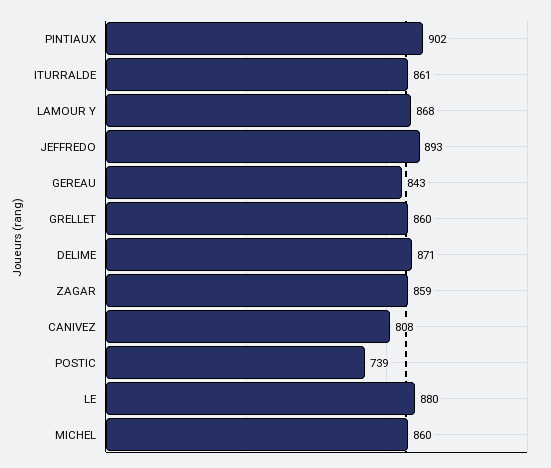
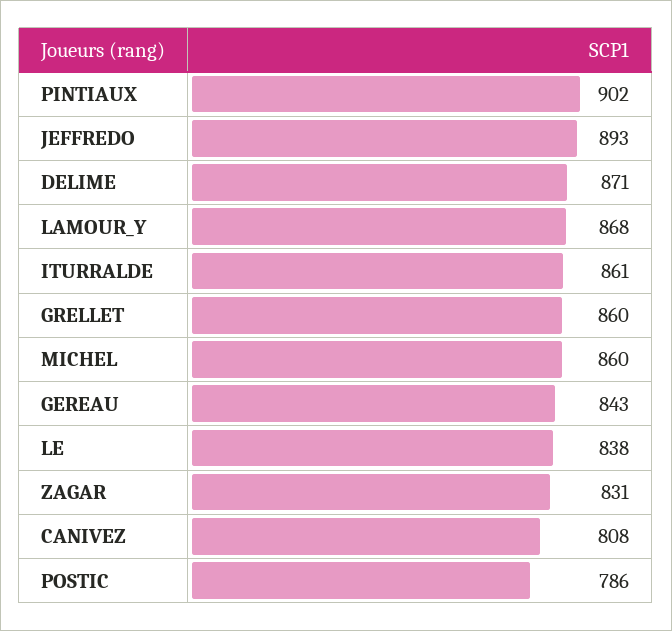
ZAGAR: 859 -> 831
POSTIC: 739 -> 786
LE: 880 -> 838

